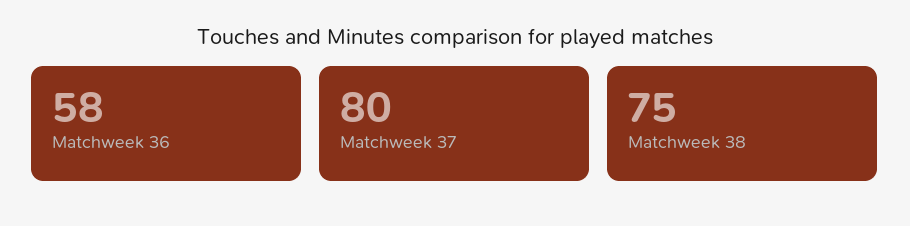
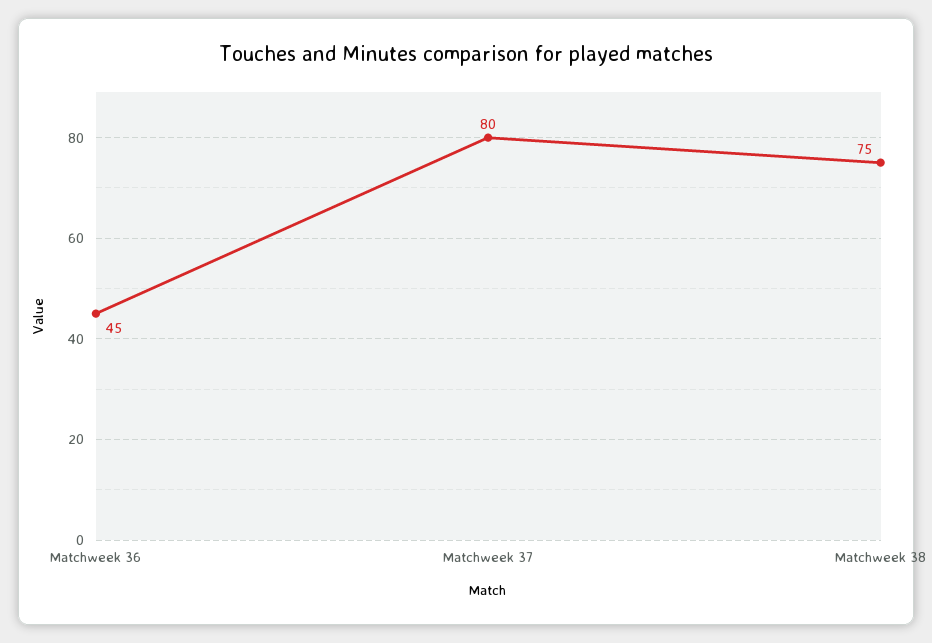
Matchweek 36: 58 -> 45

